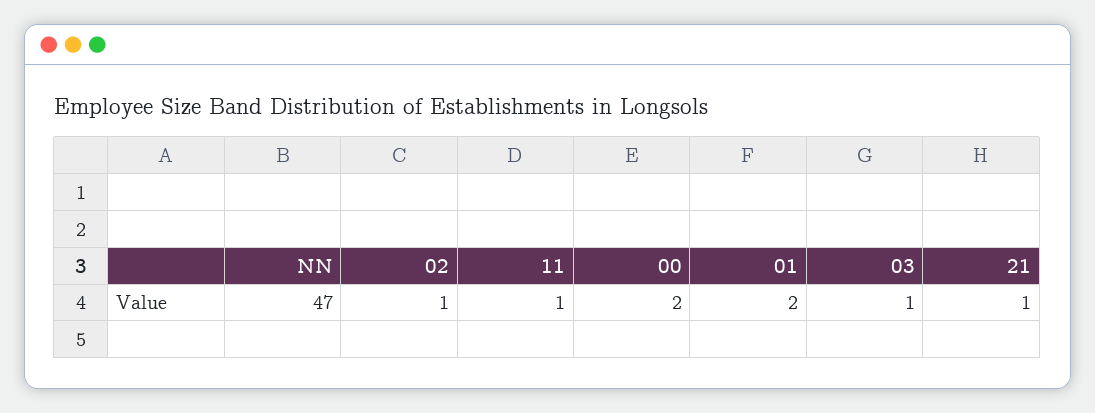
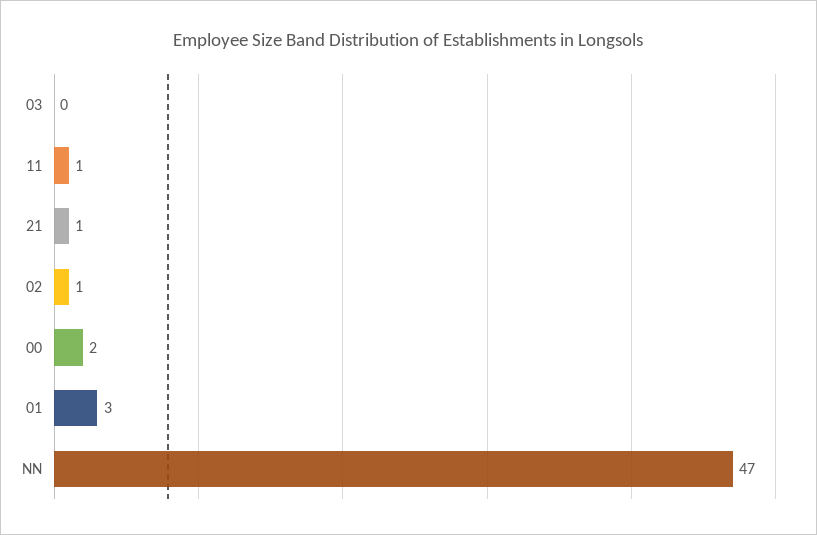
01: 2 -> 3
03: 1 -> 0

